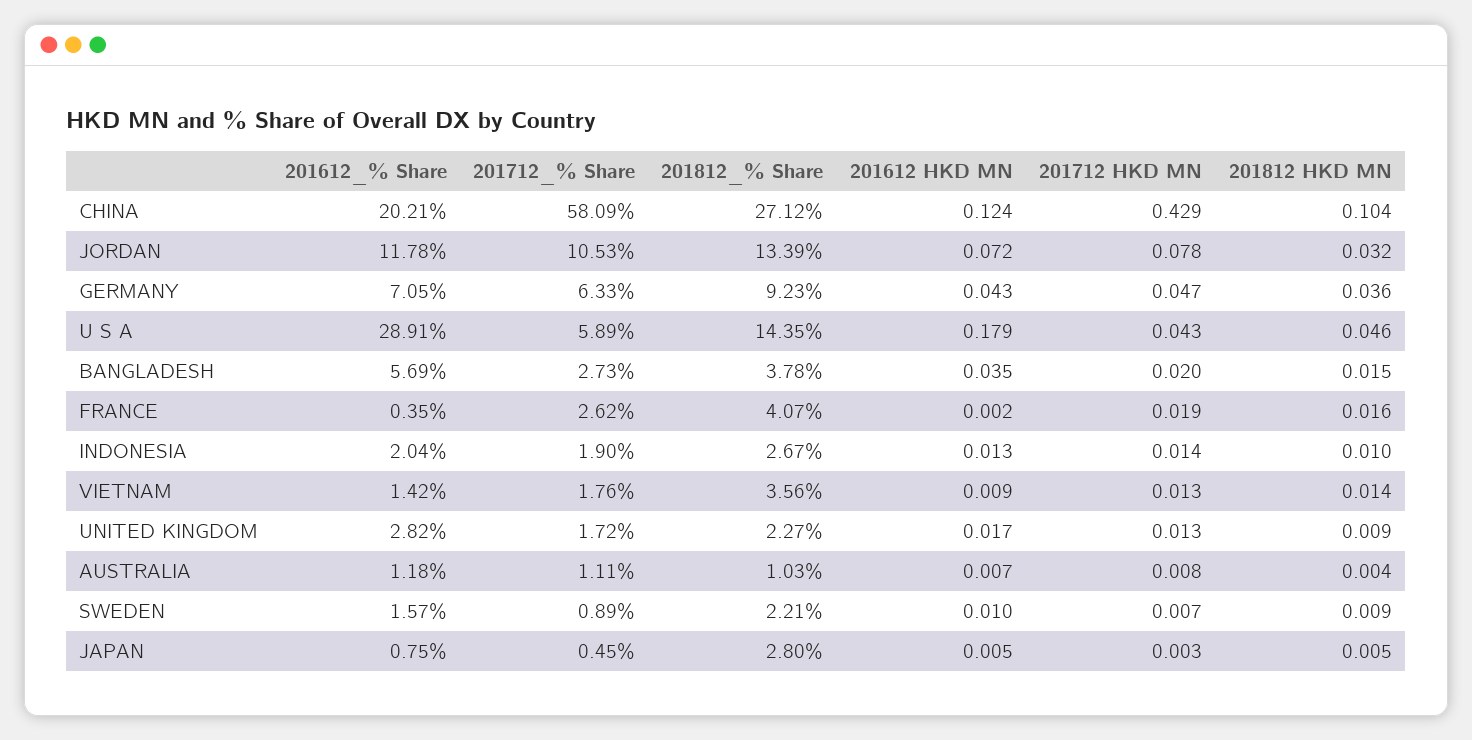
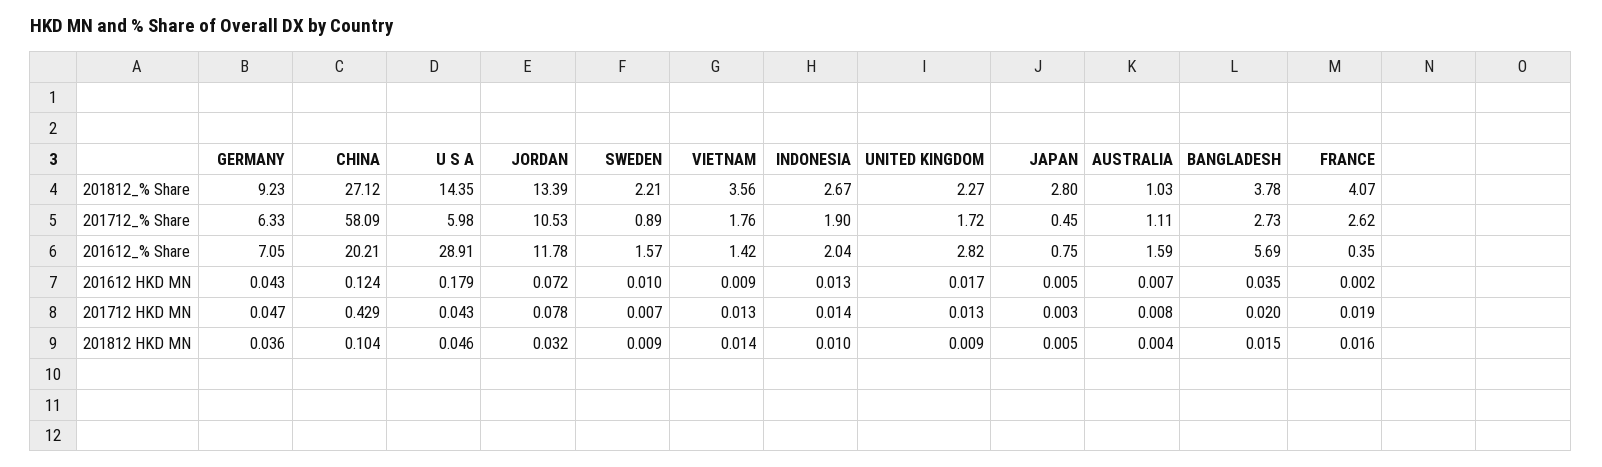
201712_% Share, U S A: 5.89 -> 5.98
201612_% Share, AUSTRALIA: 1.18 -> 1.59

